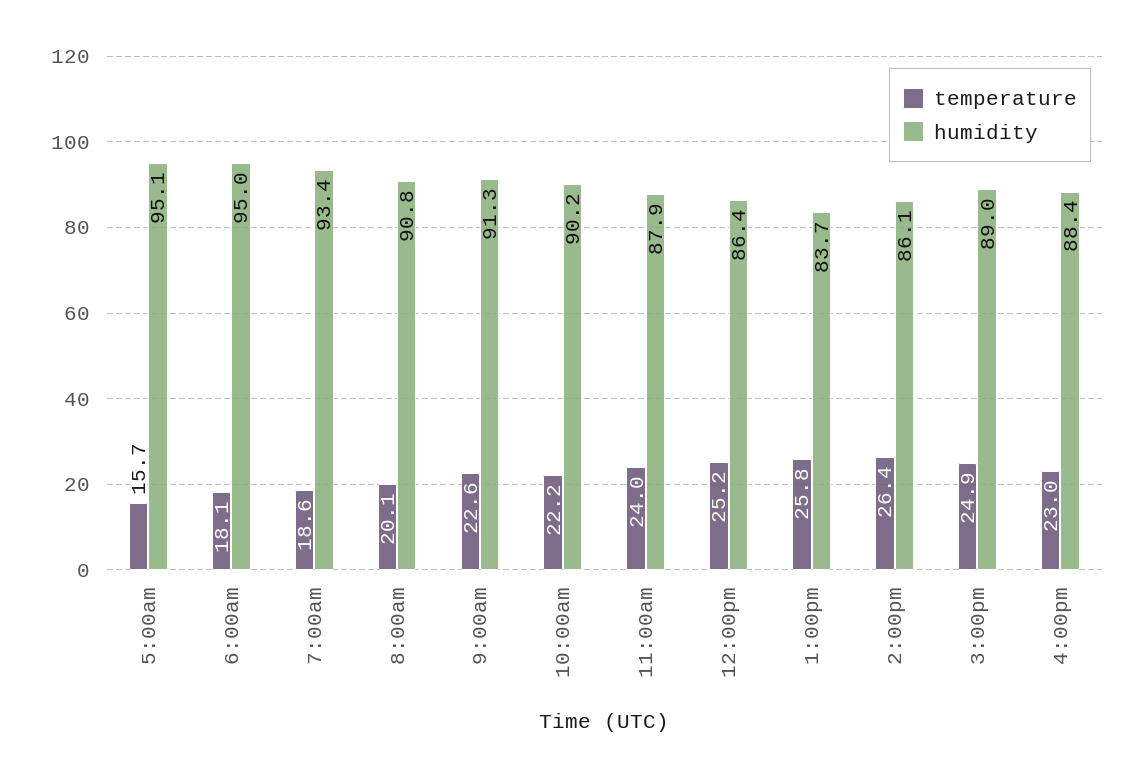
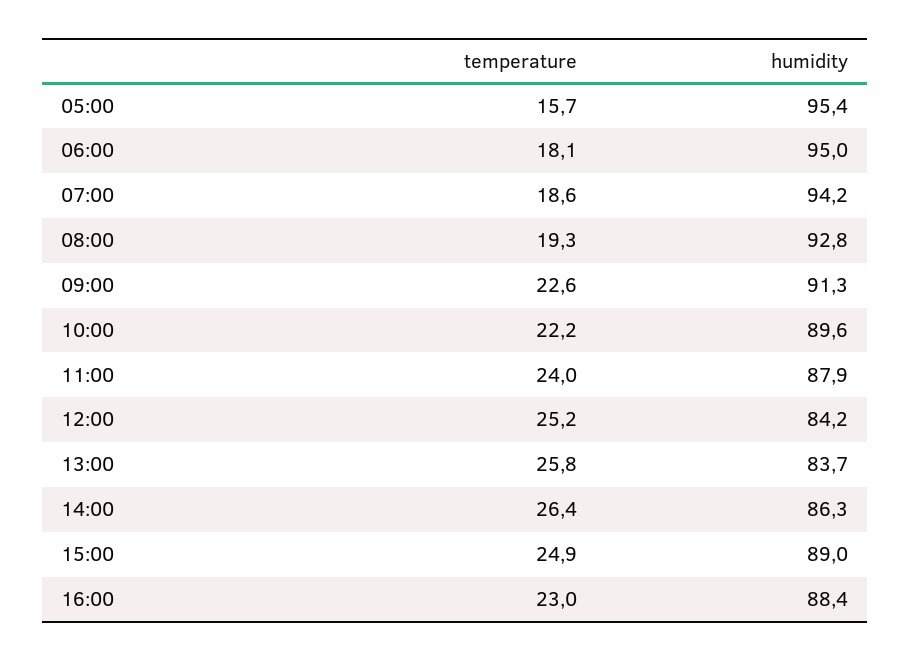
humidity, 5:00am: 95.1 -> 95.4
humidity, 7:00am: 93.4 -> 94.2
temperature, 8:00am: 20.1 -> 19.3
humidity, 8:00am: 90.8 -> 92.8
humidity, 10:00am: 90.2 -> 89.6
humidity, 12:00pm: 86.4 -> 84.2
humidity, 2:00pm: 86.1 -> 86.3

